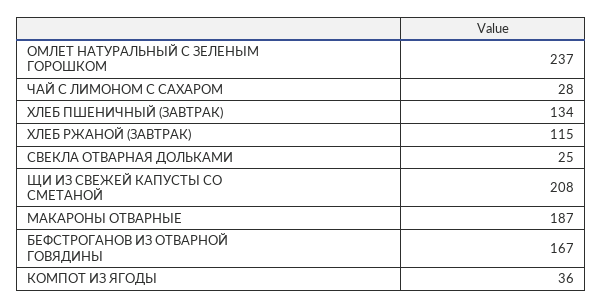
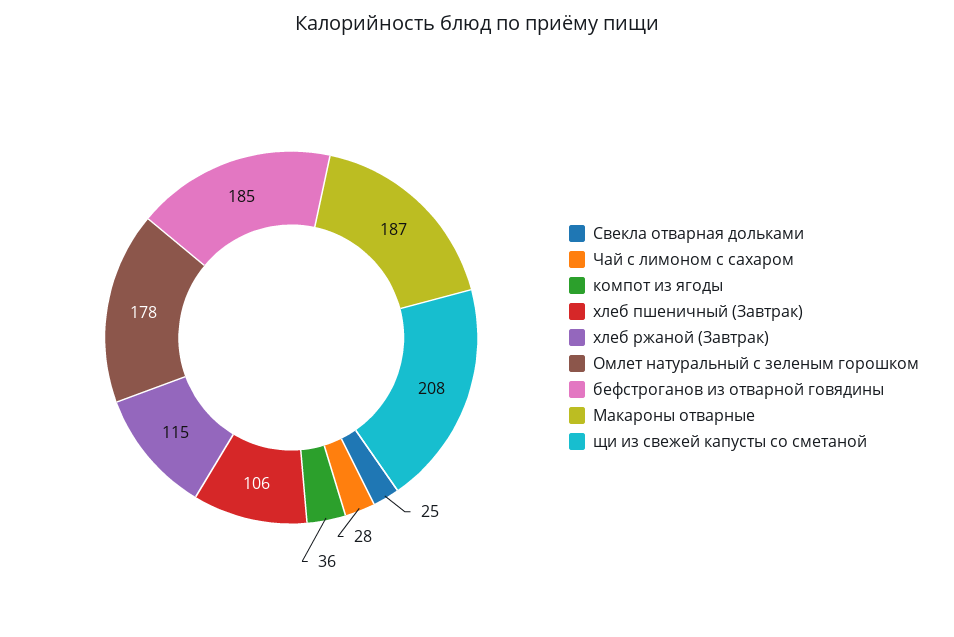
ОМЛЕТ НАТУРАЛЬНЫЙ С ЗЕЛЕНЫМ ГОРОШКОМ: 237 -> 178
ХЛЕБ ПШЕНИЧНЫЙ (ЗАВТРАК): 134 -> 106
БЕФСТРОГАНОВ ИЗ ОТВАРНОЙ ГОВЯДИНЫ: 167 -> 185

